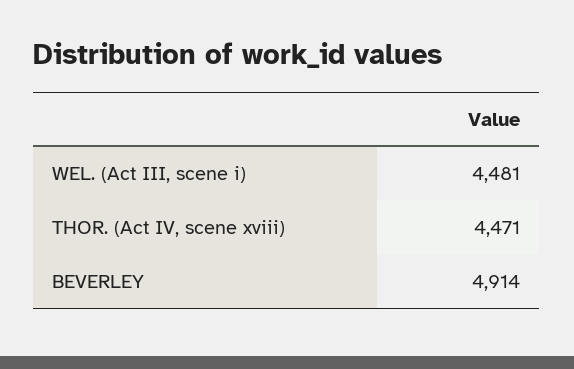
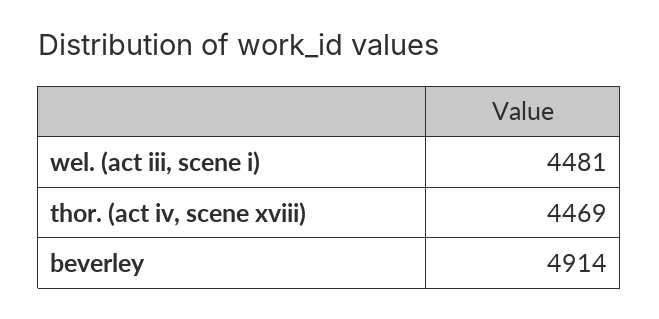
THOR. (Act IV, scene xviii): 4471 -> 4469

